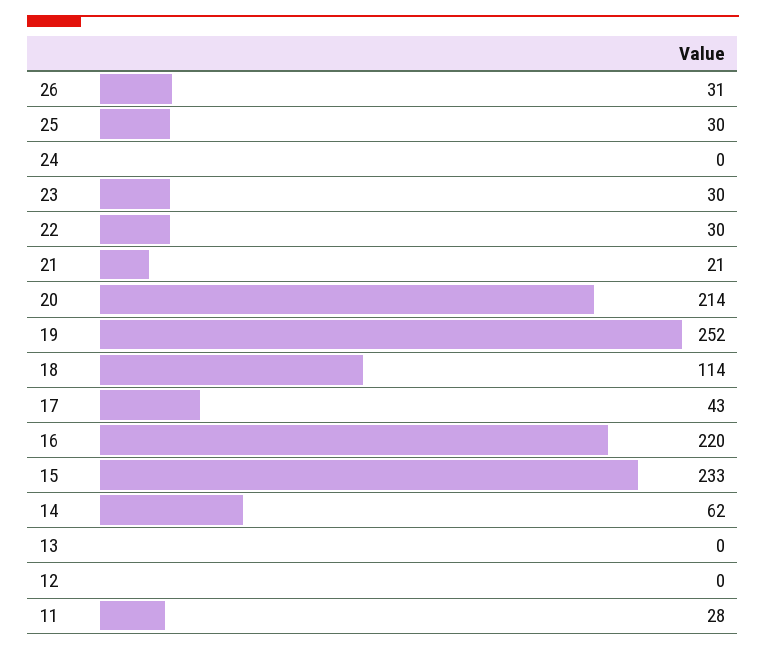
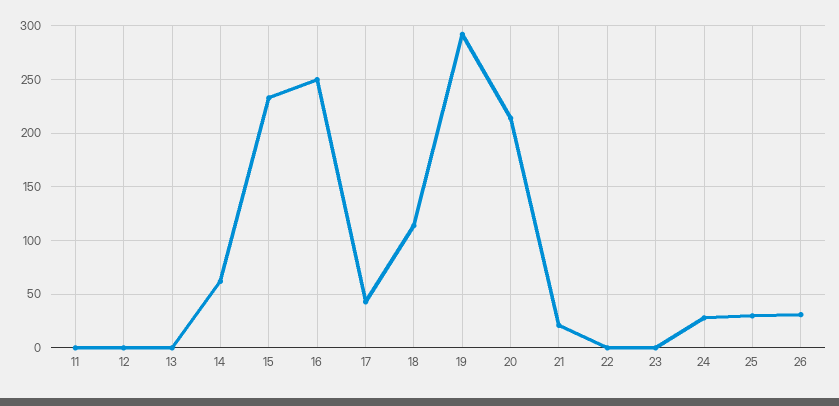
24: 0 -> 30
23: 30 -> 0
22: 30 -> 0
19: 252 -> 290
16: 220 -> 250
11: 28 -> 0

